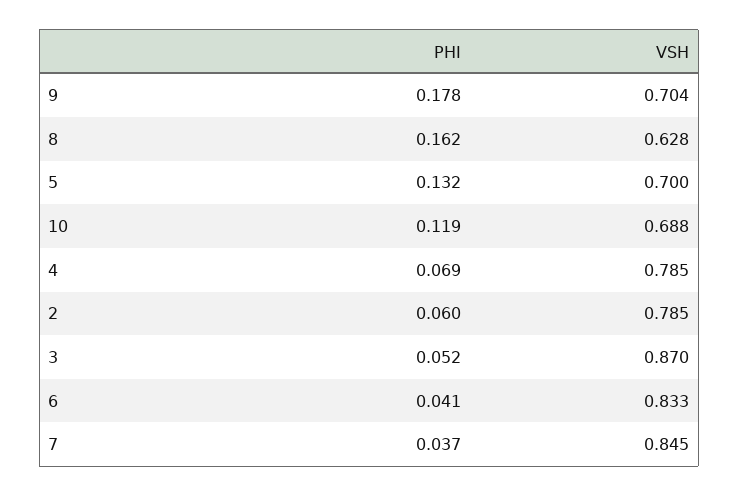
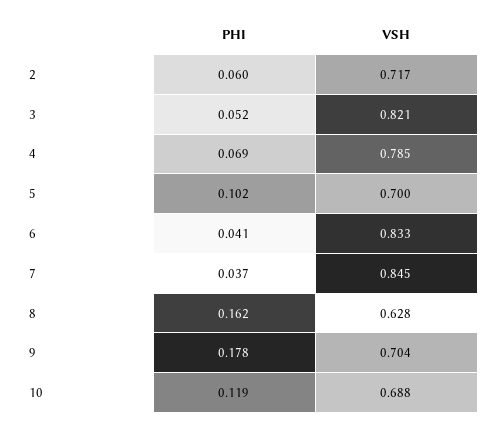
PHI, 5: 0.132 -> 0.102
VSH, 2: 0.785 -> 0.717
VSH, 3: 0.87 -> 0.821

